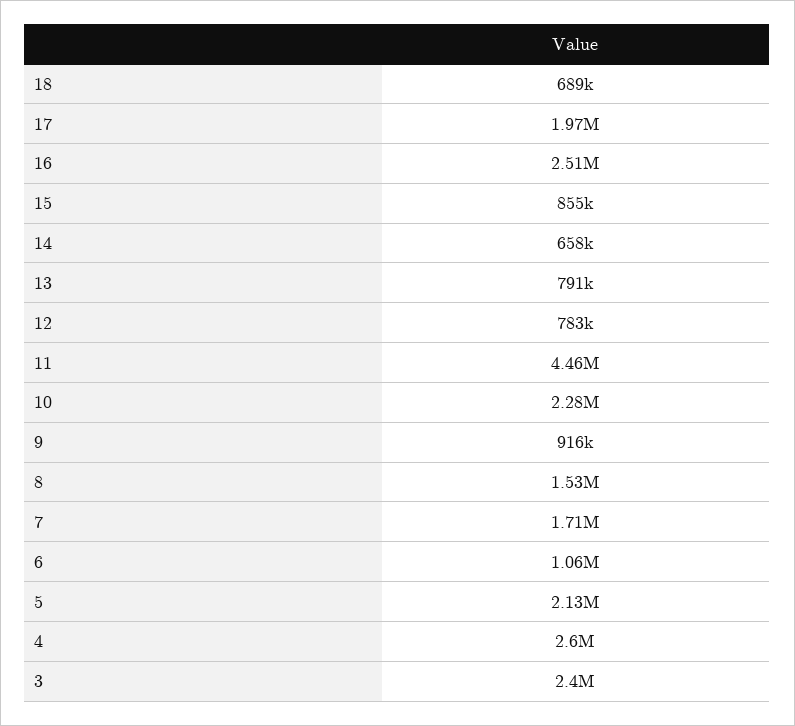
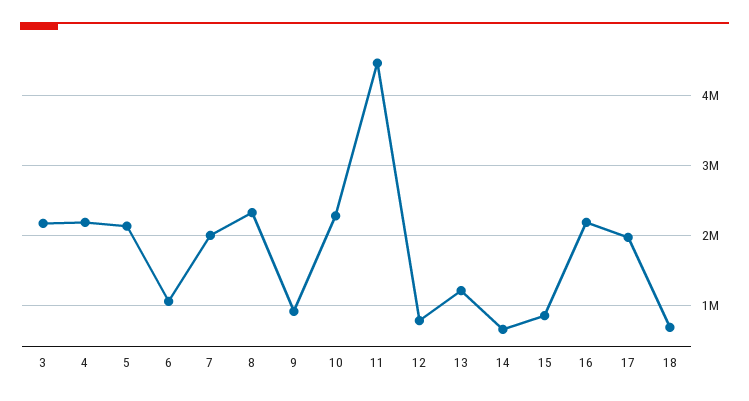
16: 2510000 -> 2200000
13: 791000 -> 1200000
8: 1530000 -> 2300000
7: 1710000 -> 2000000
4: 2600000 -> 2200000
3: 2400000 -> 2200000

